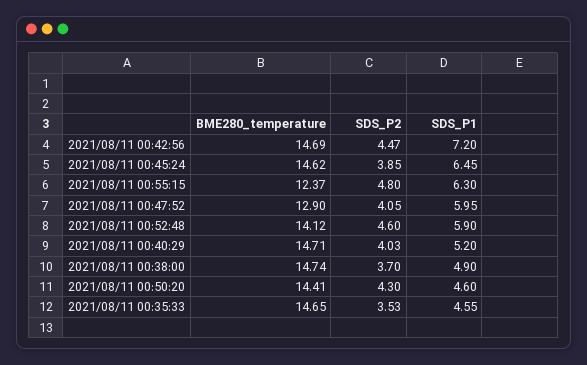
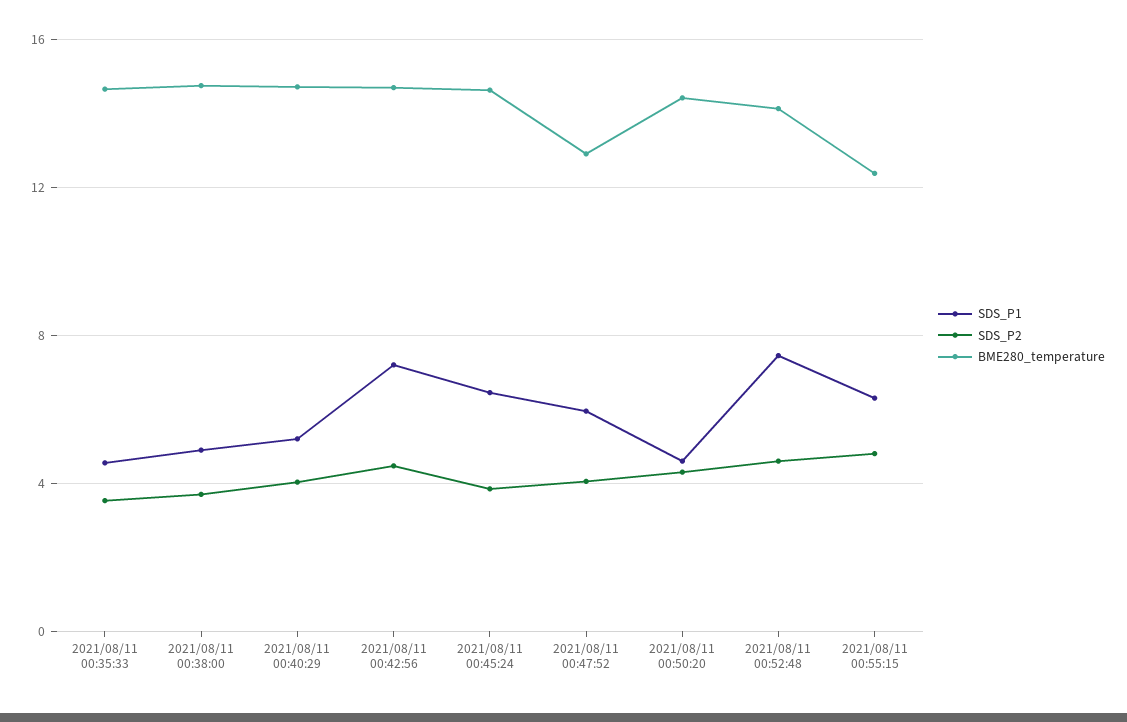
SDS_P1, 2021/08/11 00:52:48: 5.9 -> 7.5

